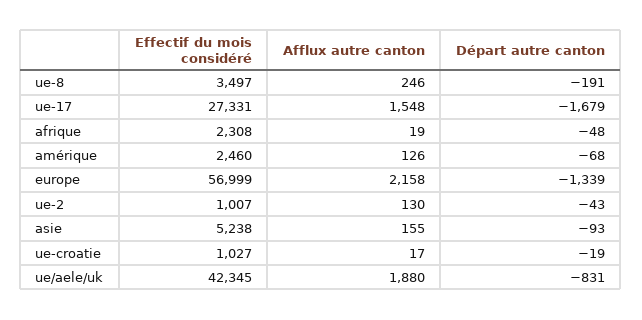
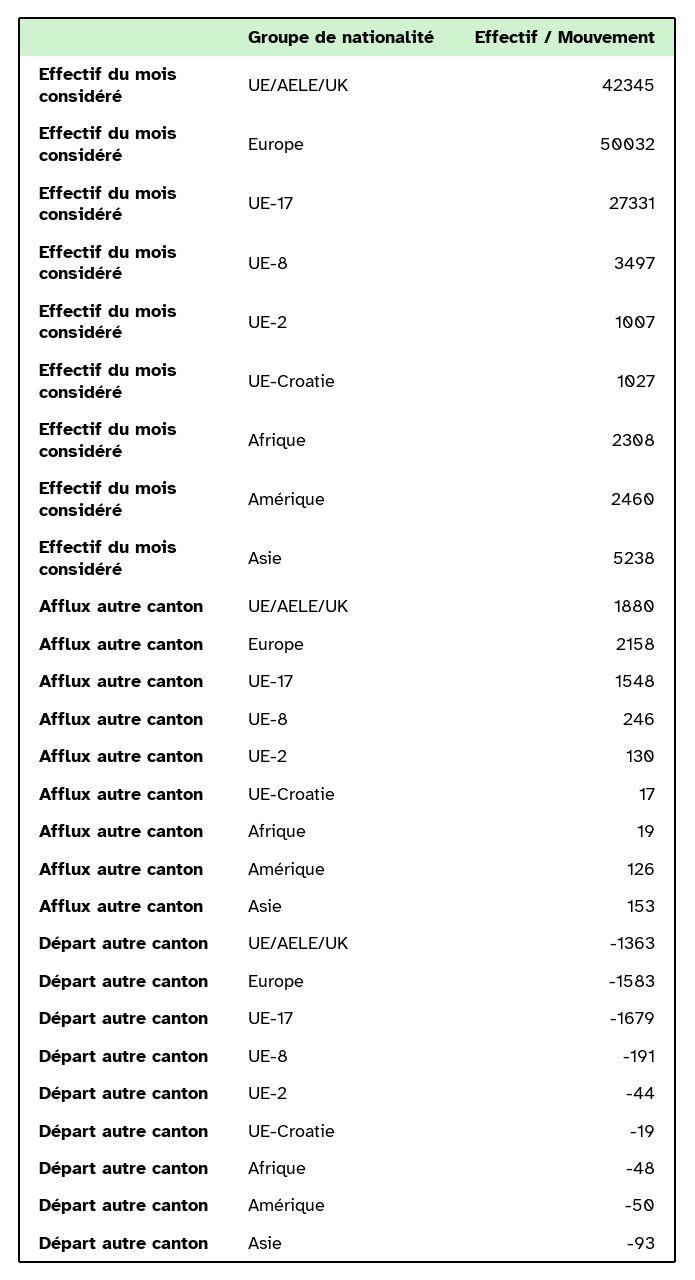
Départ autre canton, amérique: -68 -> -50
Effectif du mois considéré, europe: 56999 -> 50032
Départ autre canton, europe: -1339 -> -1583
Départ autre canton, ue-2: -43 -> -44
Afflux autre canton, asie: 155 -> 153
Départ autre canton, ue/aele/uk: -831 -> -1363

